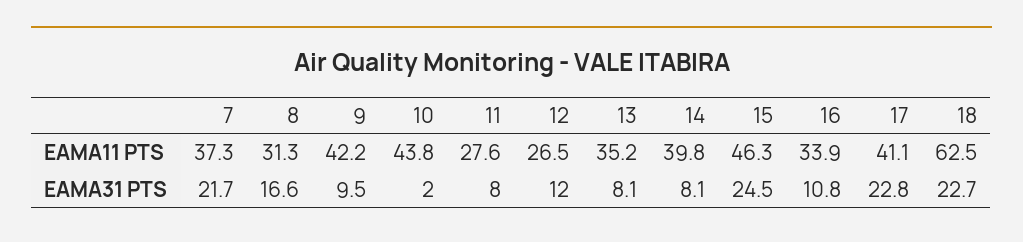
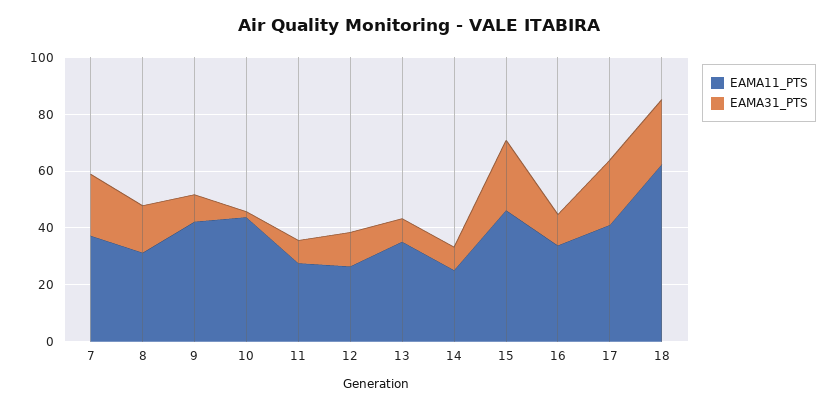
EAMA11 PTS, 14: 39.8 -> 25

